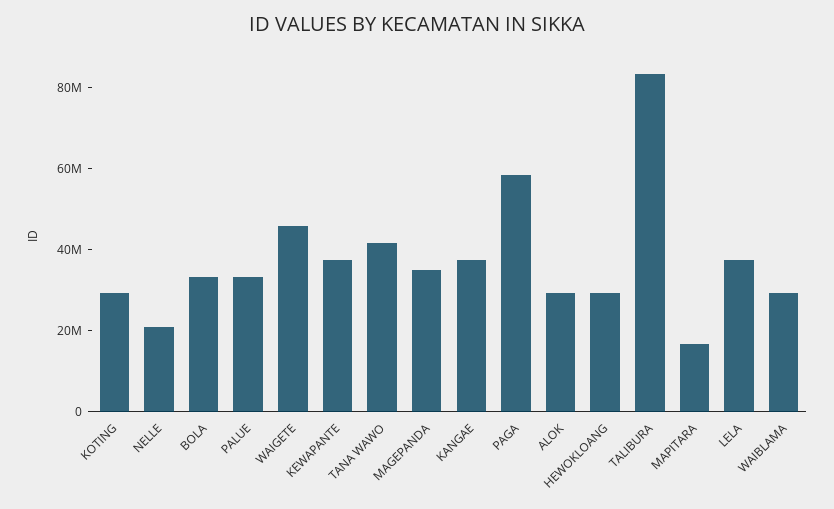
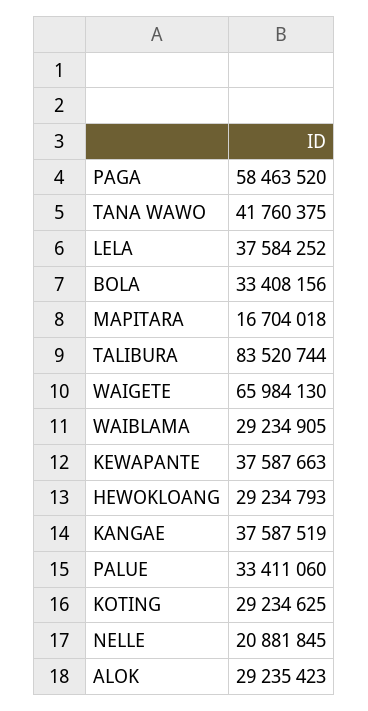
WAIGETE: 45000000 -> 65984130
MAGEPANDA: 35000000 -> none

